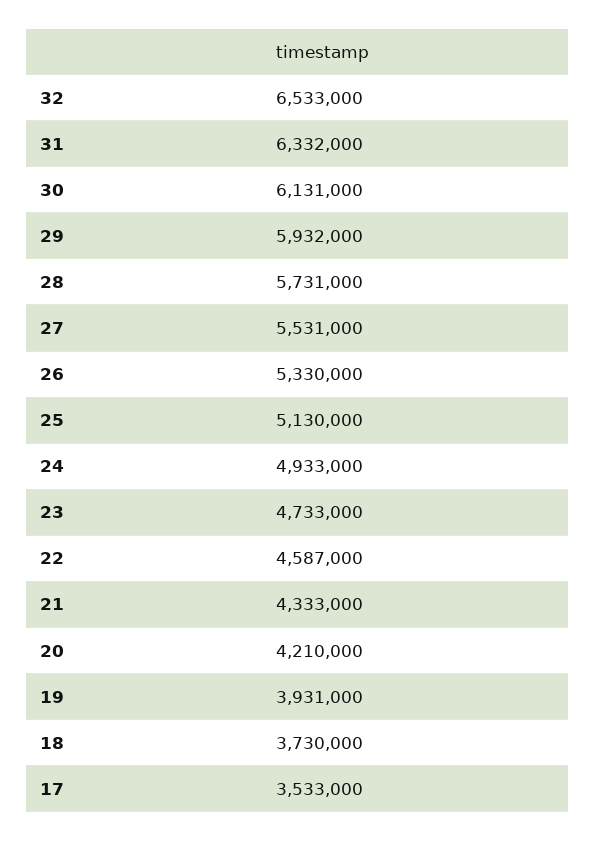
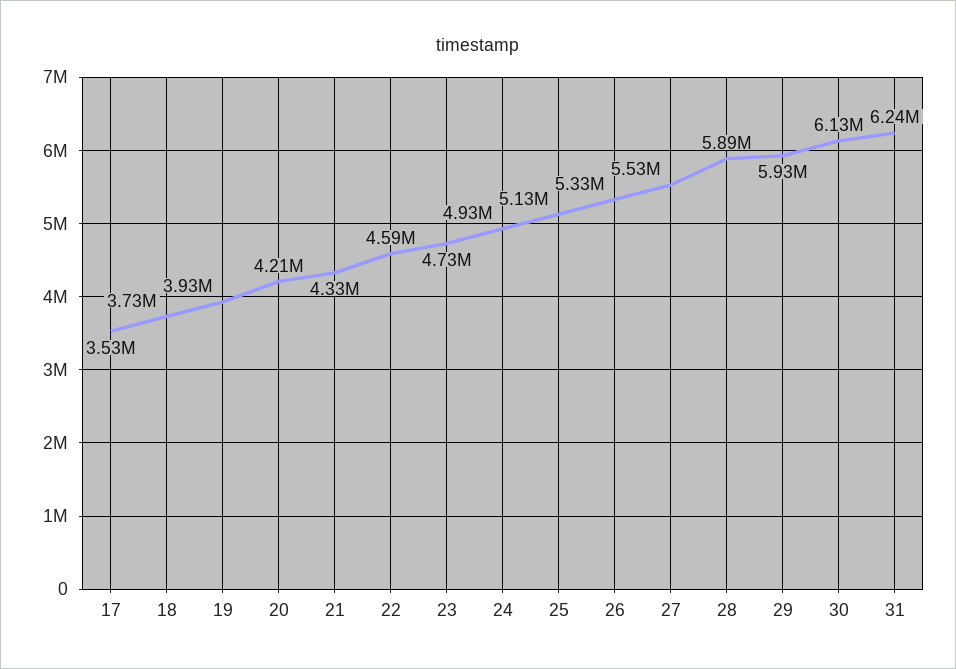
32: 6533000 -> none
31: 6332000 -> 6240000
28: 5731000 -> 5890000

